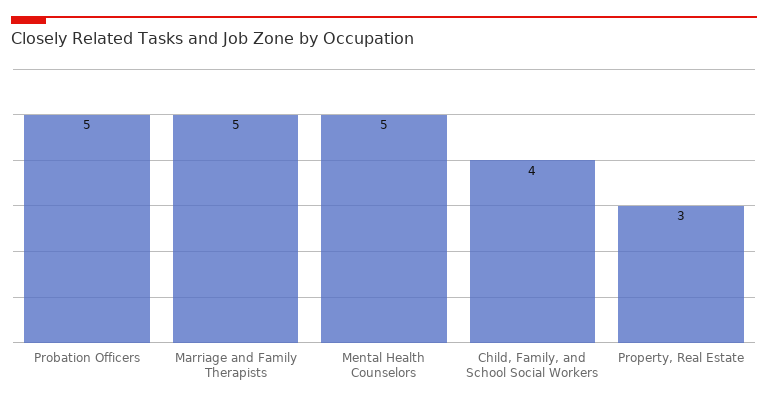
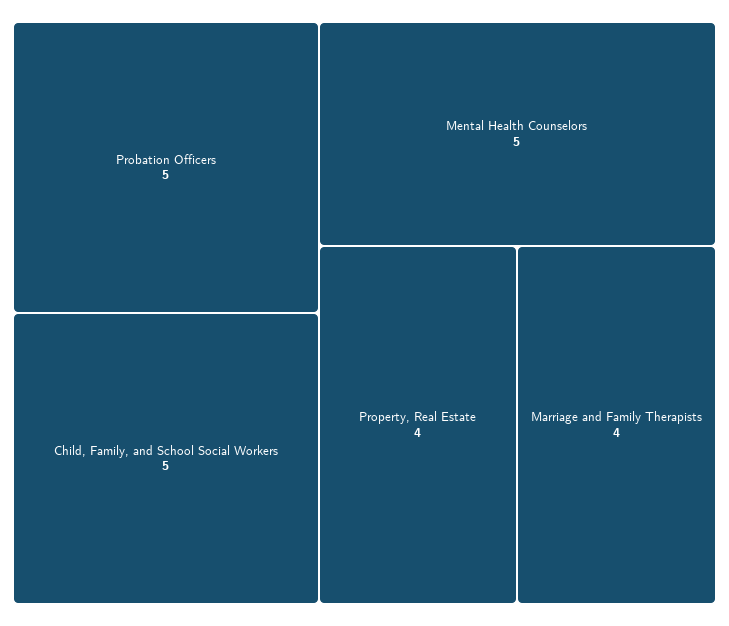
Marriage and Family Therapists: 5 -> 4
Child, Family, and School Social Workers: 4 -> 5
Property, Real Estate: 3 -> 4

